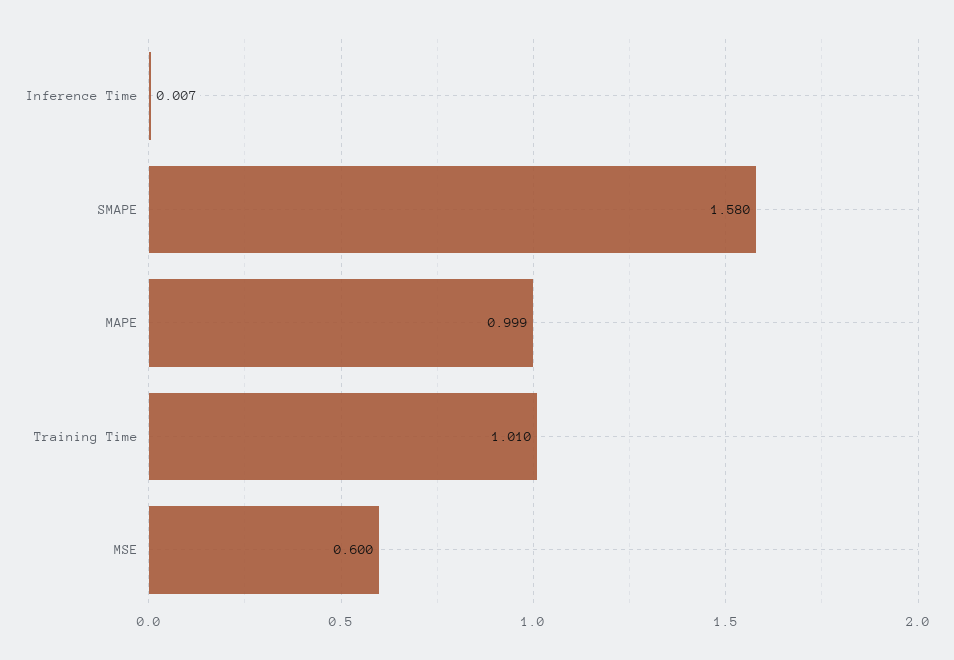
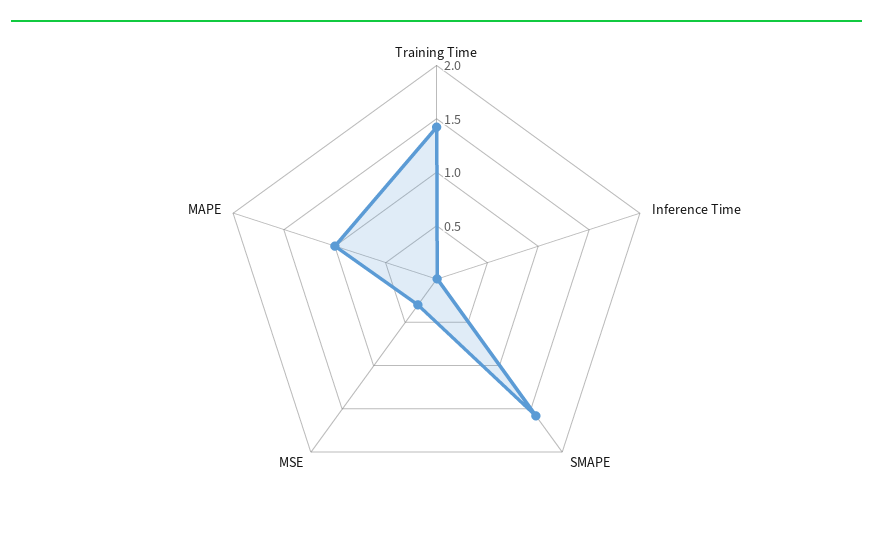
Training Time: 1.01 -> 1.4
MSE: 0.6 -> 0.3

